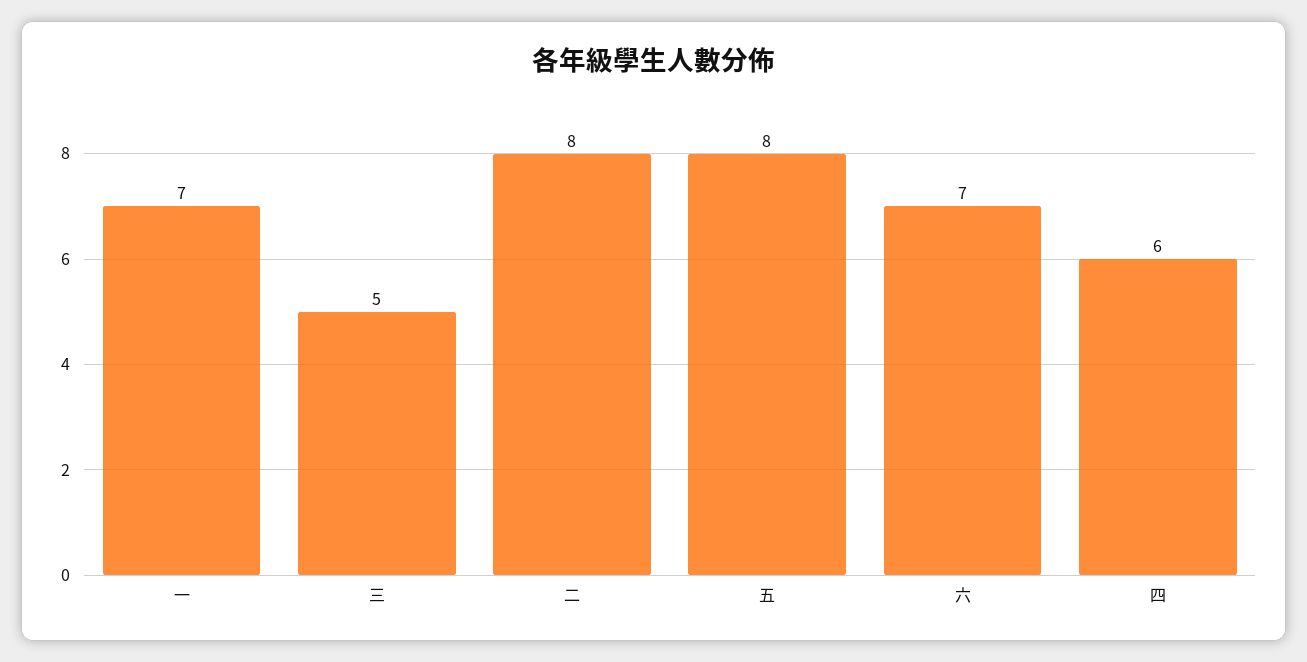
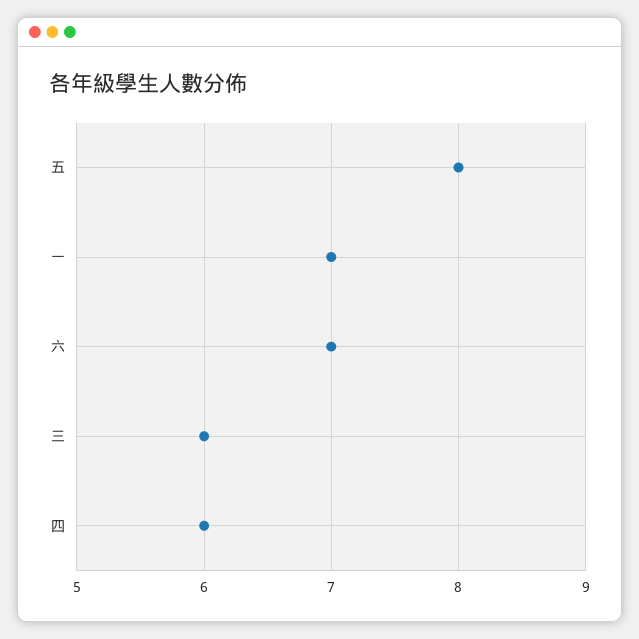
三: 5 -> 6
二: 8 -> none

